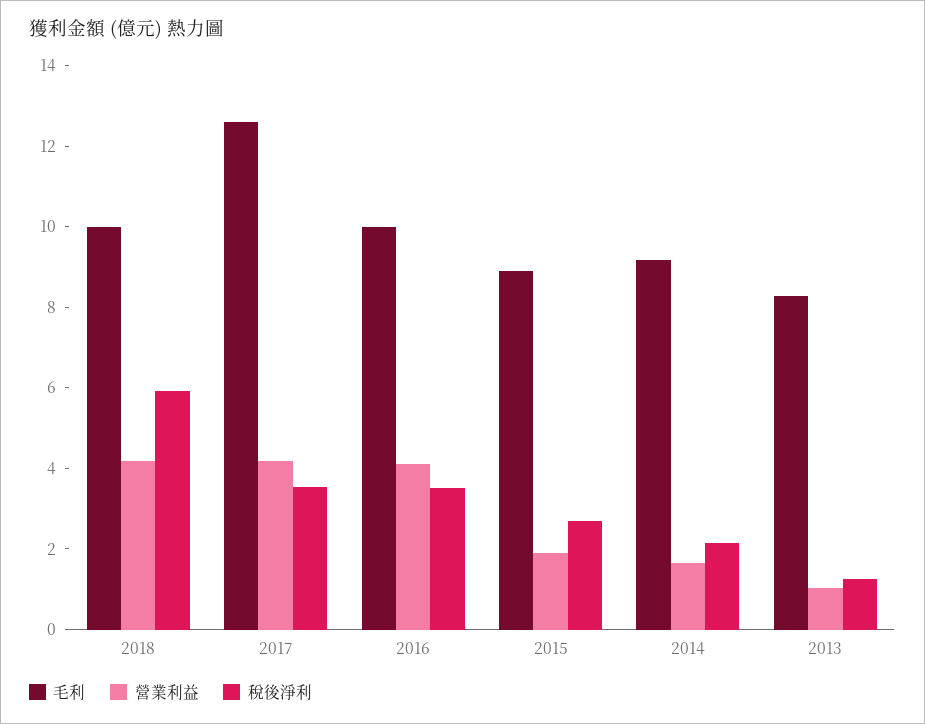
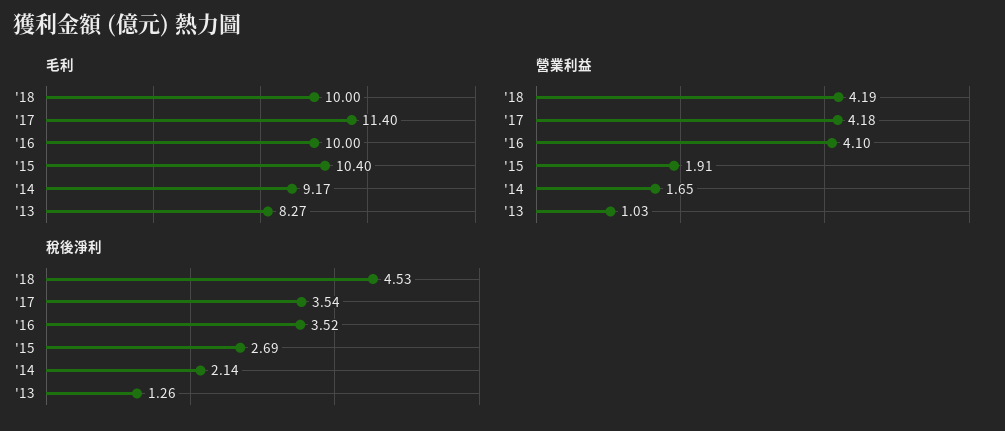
稅後淨利, 2018: 6 -> 4.53
毛利, 2017: 12.5 -> 11.4
毛利, 2015: 9 -> 10.4

